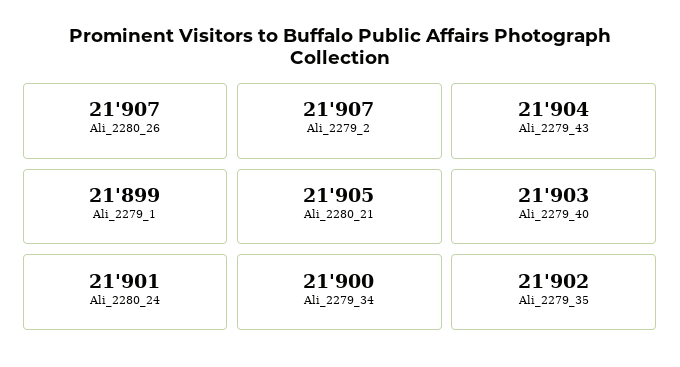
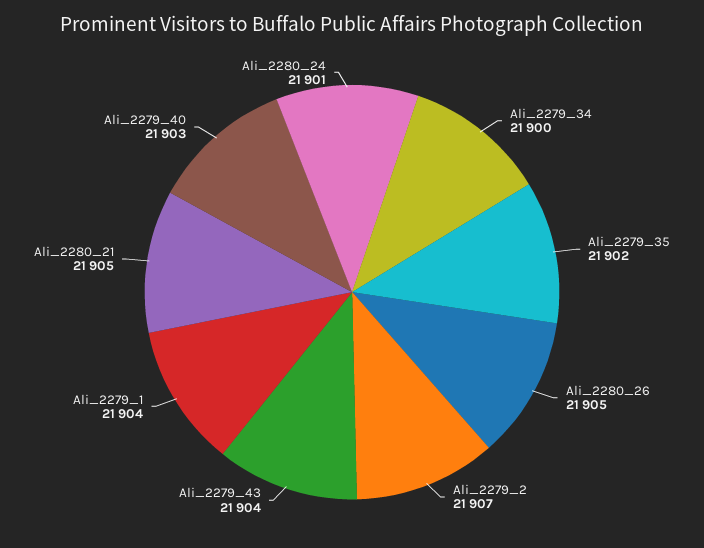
Ali_2280_26: 21907 -> 21905
Ali_2279_1: 21899 -> 21904

